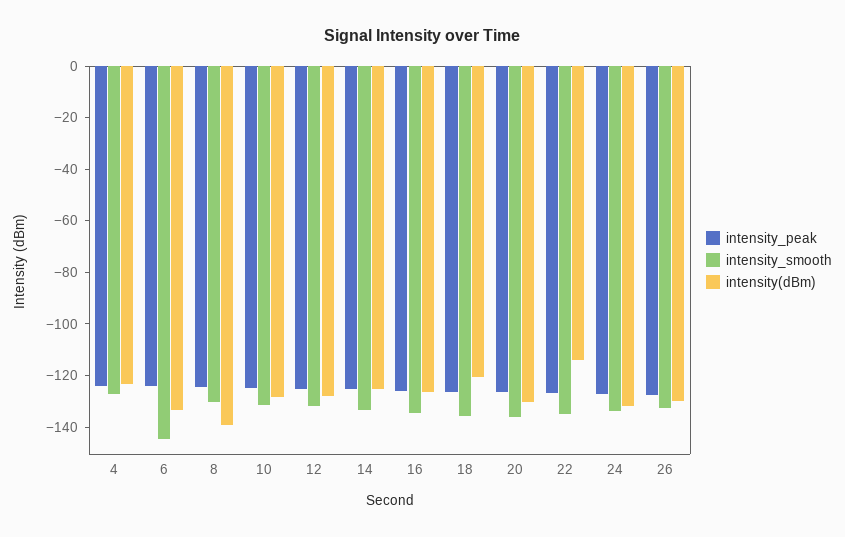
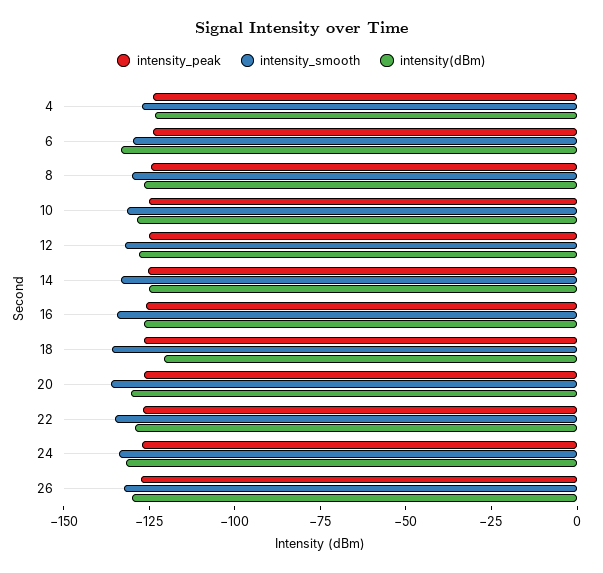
intensity_smooth, 6: -145 -> -130
intensity(dBm), 8: -140 -> -125
intensity(dBm), 22: -115 -> -130

